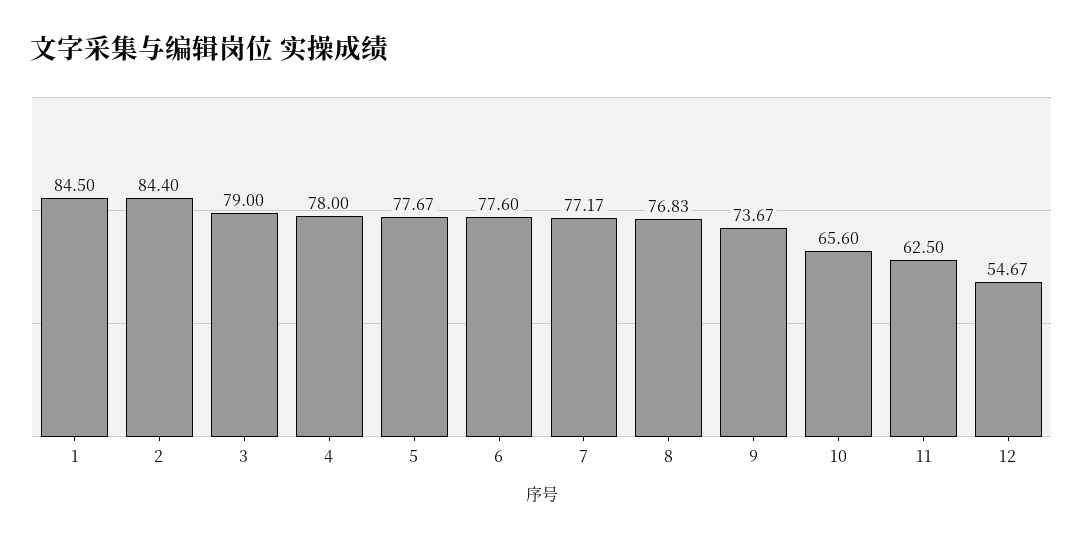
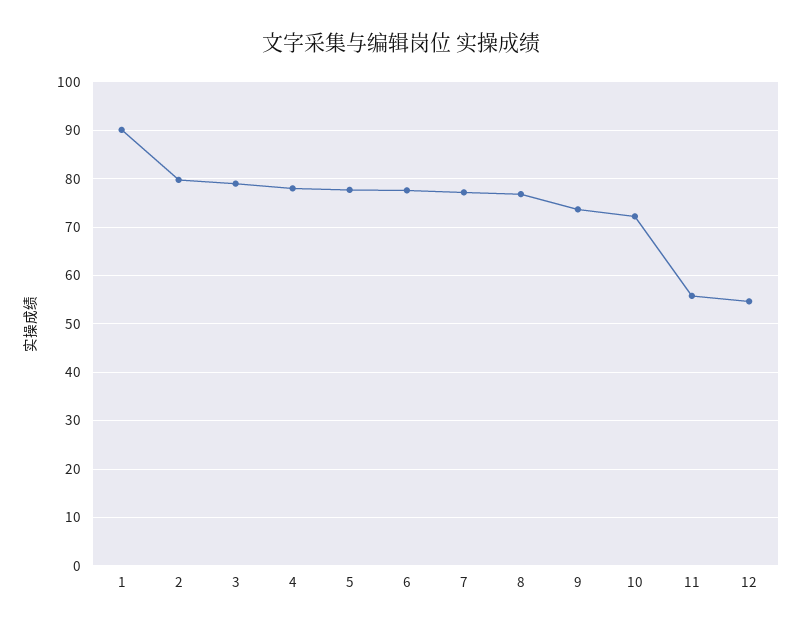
1: 84.5 -> 90
2: 84.4 -> 80
10: 65.6 -> 72
11: 62.5 -> 56

